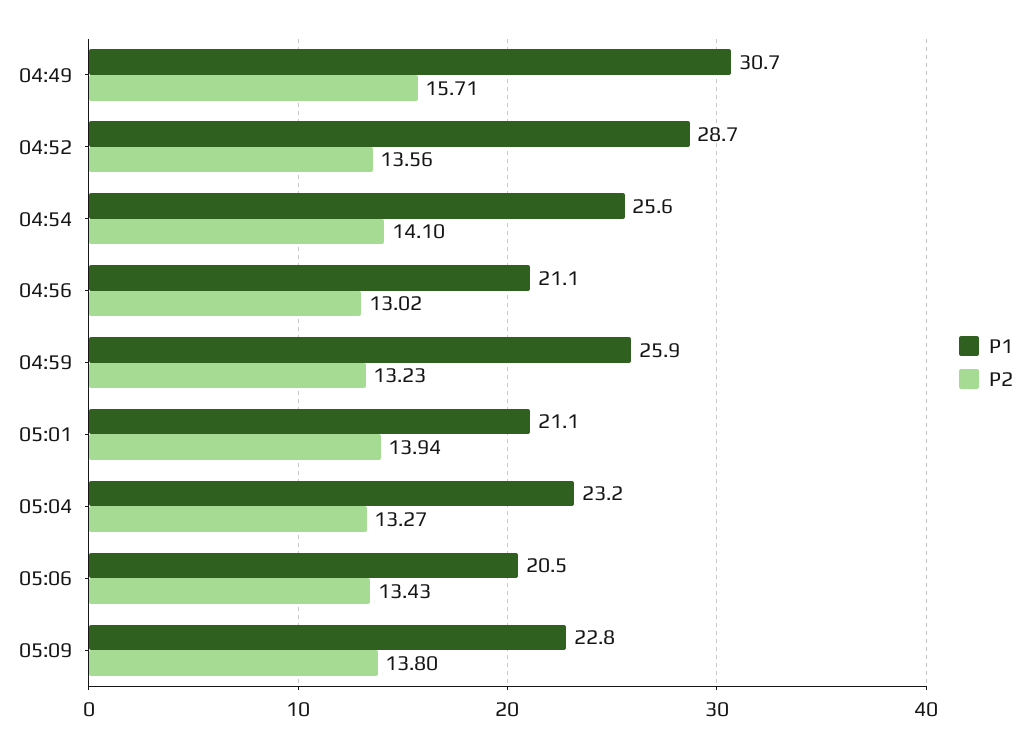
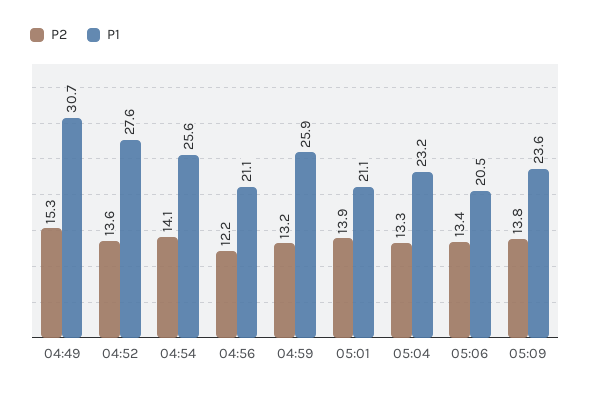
P2, 04:49: 15.71 -> 15.3
P1, 04:52: 28.7 -> 27.6
P2, 04:56: 13.02 -> 12.2
P1, 05:09: 22.8 -> 23.6

